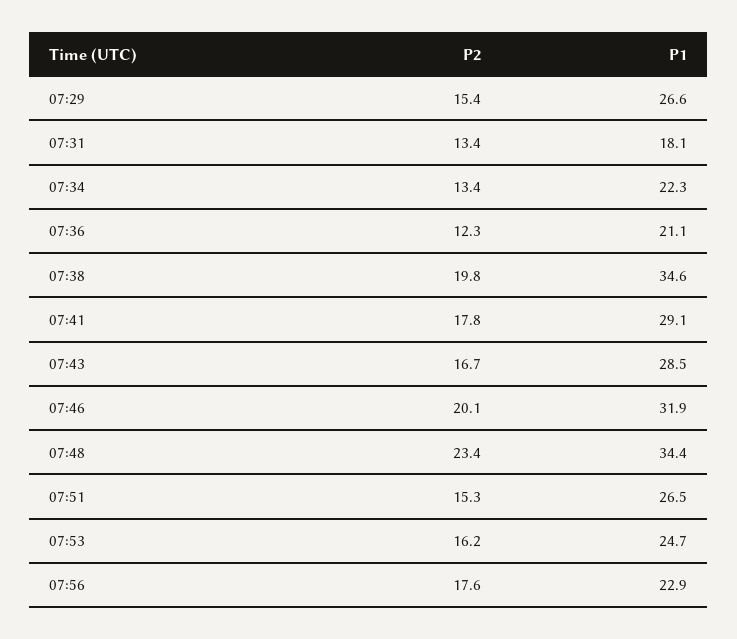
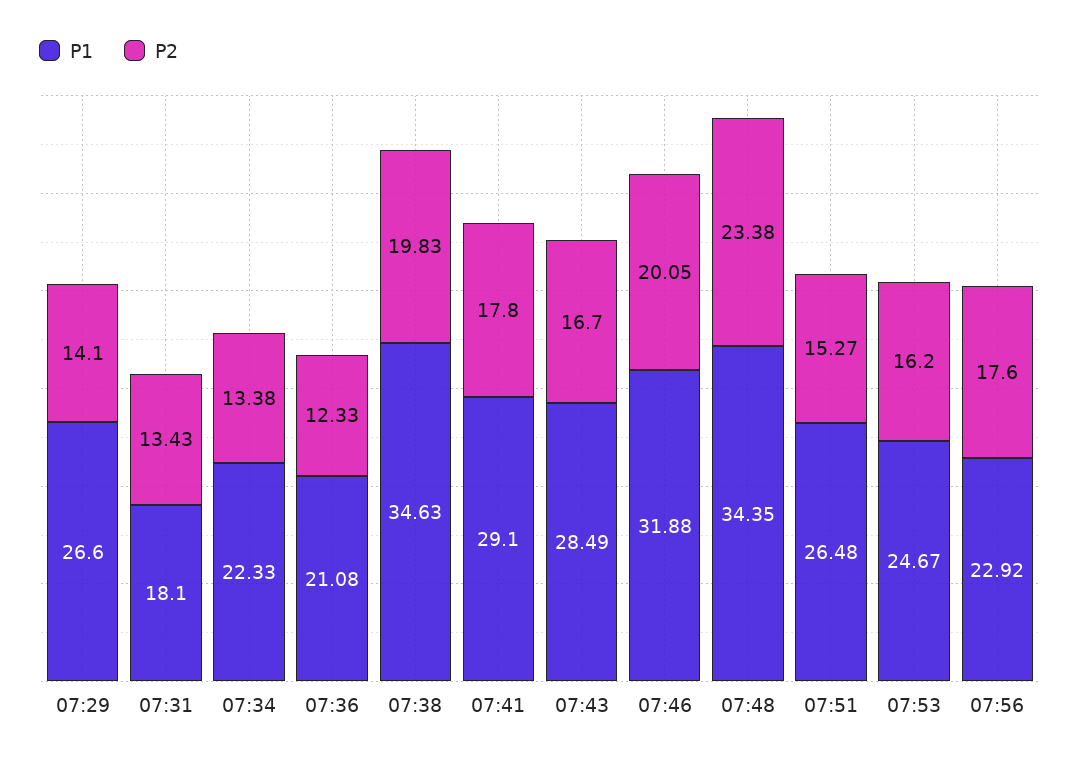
P2, 07:29: 15.4 -> 14.1

